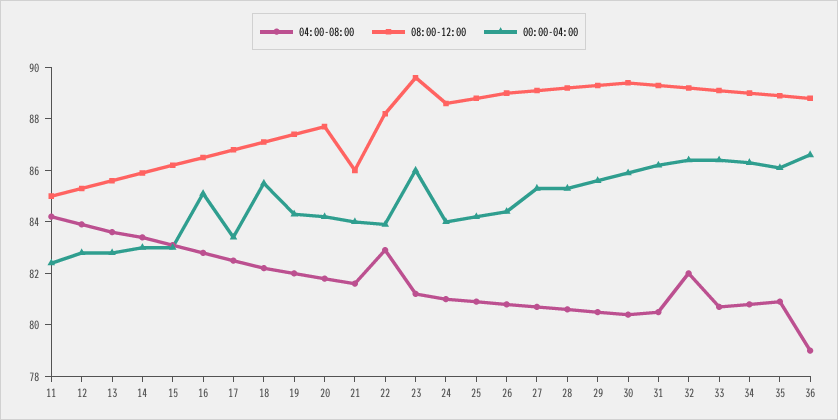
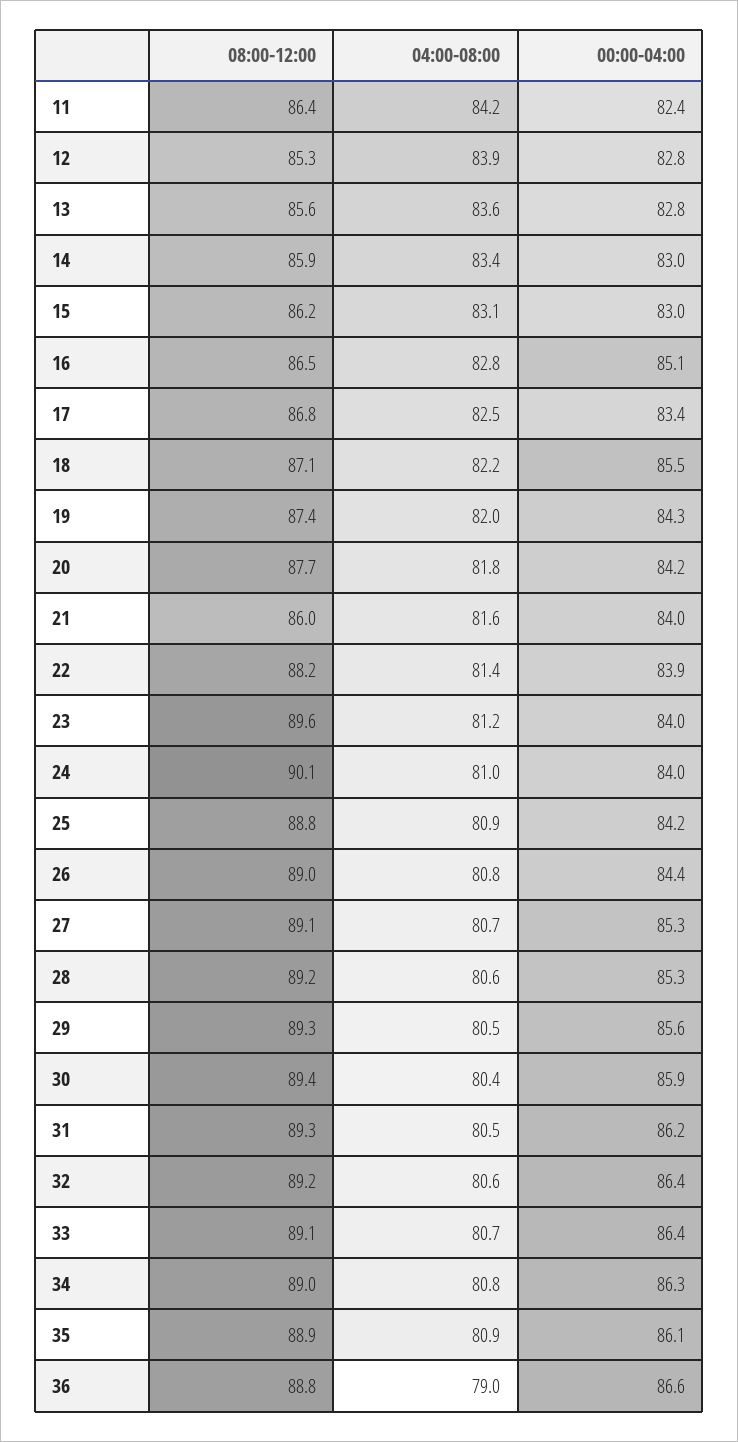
08:00-12:00, 11: 85 -> 86.4
04:00-08:00, 22: 83 -> 81.4
00:00-04:00, 23: 86 -> 84
08:00-12:00, 24: 88.5 -> 90.1
04:00-08:00, 32: 82 -> 80.6

